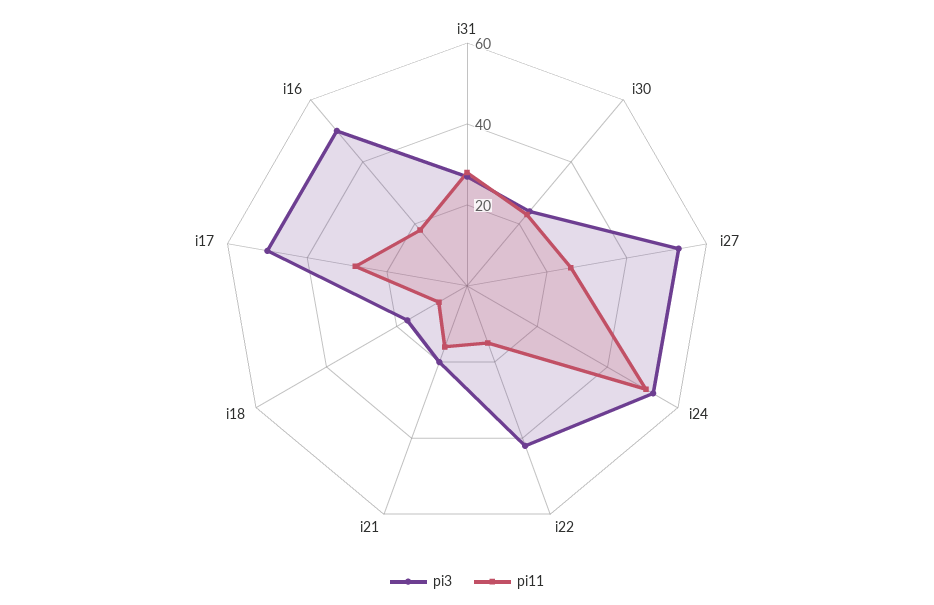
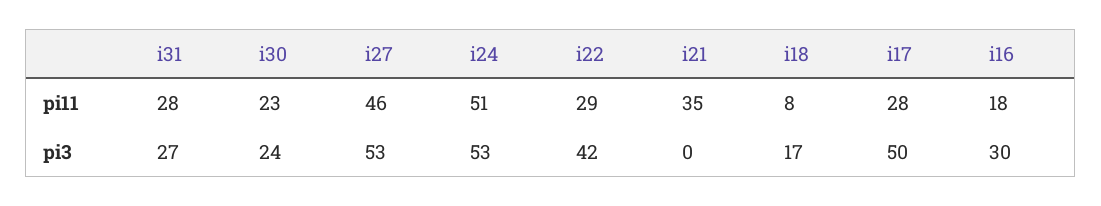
pi11, i27: 25 -> 46
pi11, i22: 15 -> 29
pi3, i21: 20 -> 0
pi11, i21: 15 -> 35
pi3, i16: 50 -> 30

